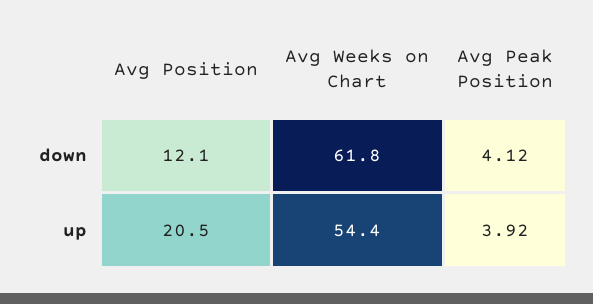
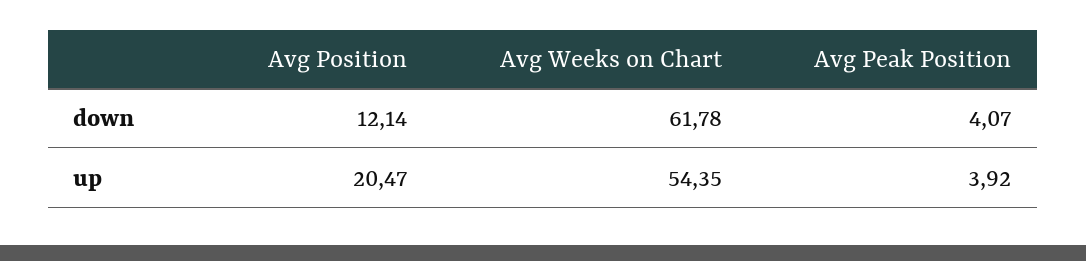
Avg Peak Position, down: 4.12 -> 4.07

